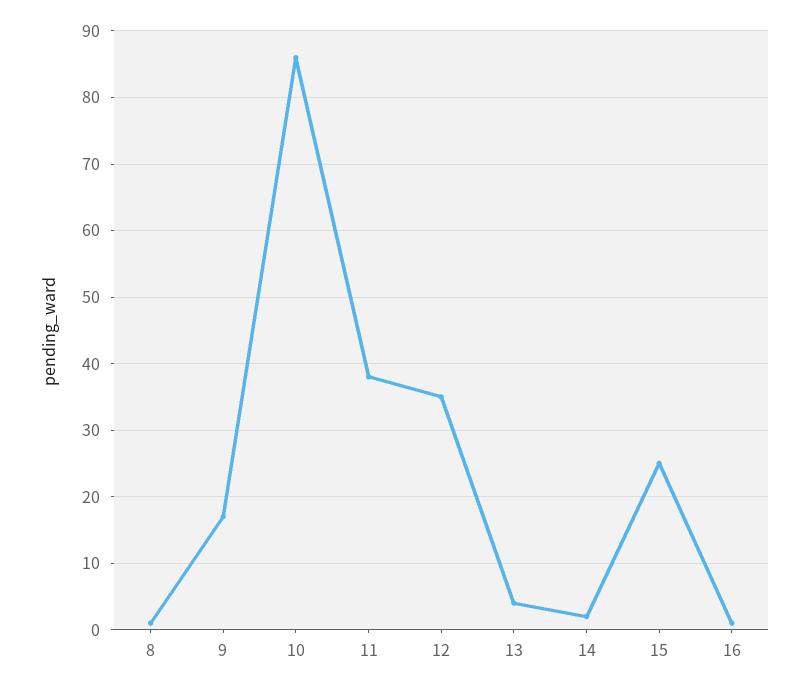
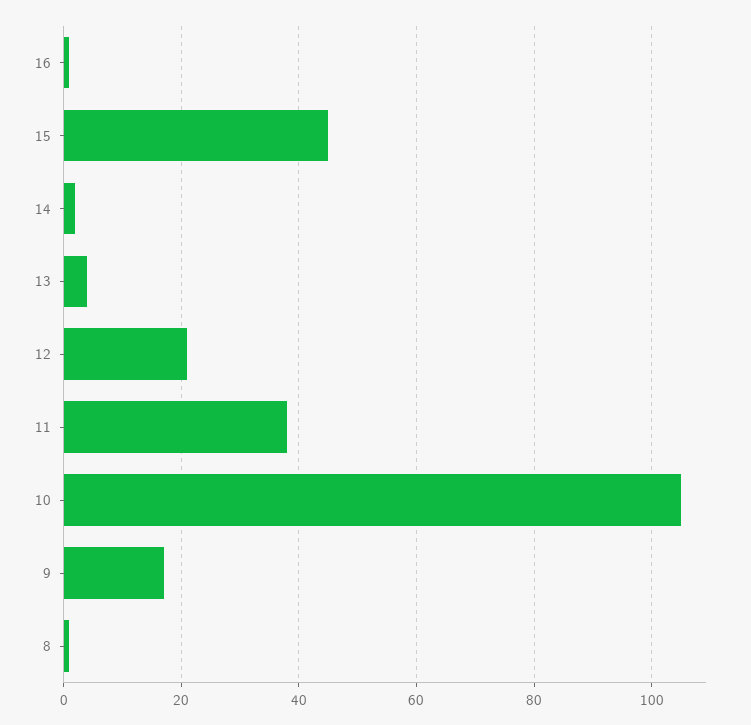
10: 86 -> 105
12: 35 -> 20
15: 25 -> 45

